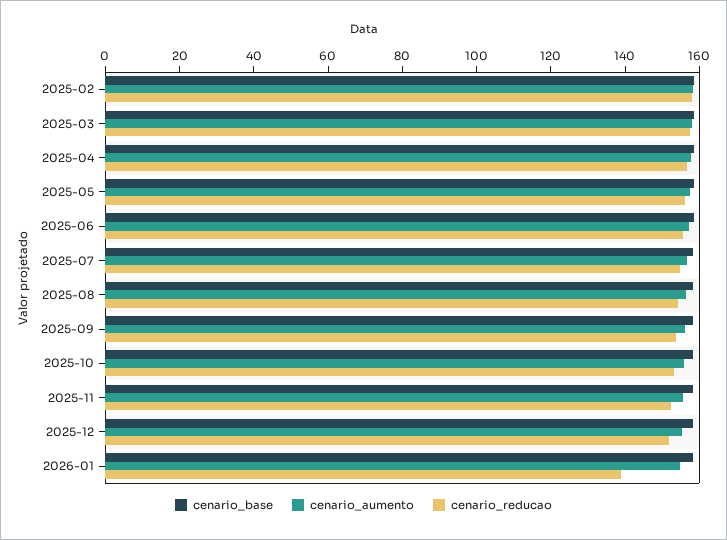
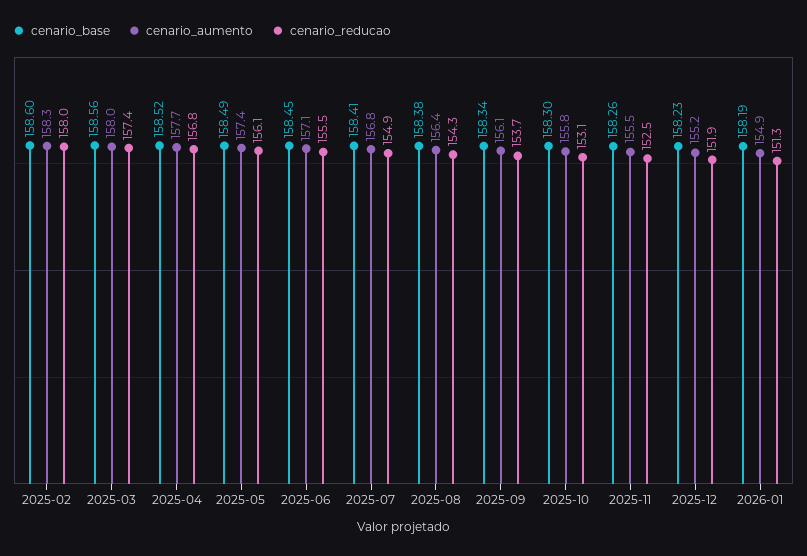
cenario_reducao, 2026-01: 140 -> 151.3

